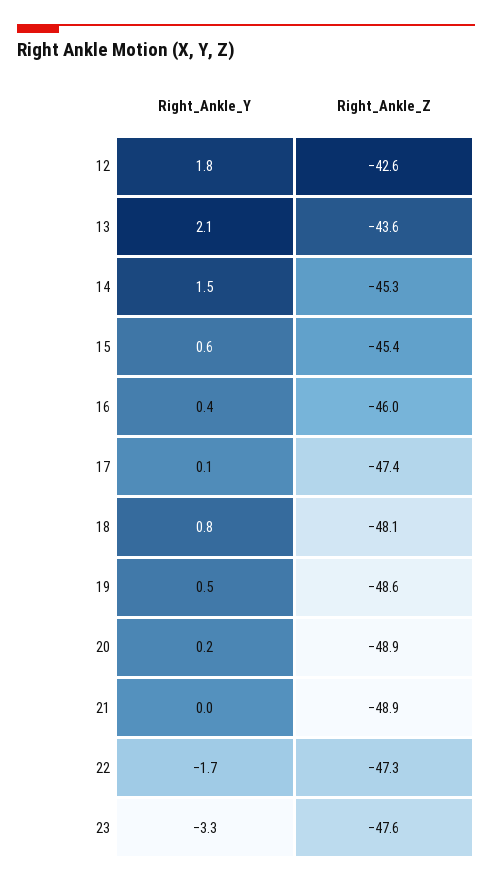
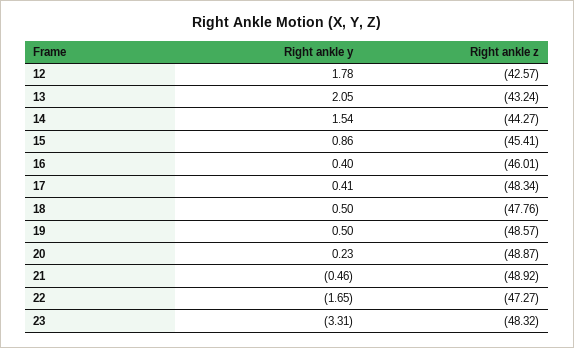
Right_Ankle_Z, 13: -43.6 -> -43.24
Right_Ankle_Z, 14: -45.3 -> -44.27
Right_Ankle_Y, 15: 0.6 -> 0.86
Right_Ankle_Y, 17: 0.1 -> 0.41
Right_Ankle_Z, 17: -47.4 -> -48.34
Right_Ankle_Y, 18: 0.8 -> 0.5
Right_Ankle_Z, 18: -48.1 -> -47.76
Right_Ankle_Y, 21: 0 -> -0.46
Right_Ankle_Z, 23: -47.6 -> -48.32

